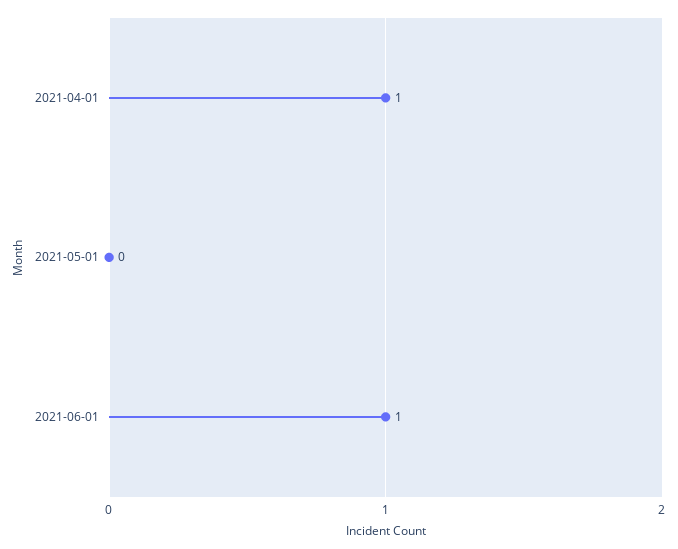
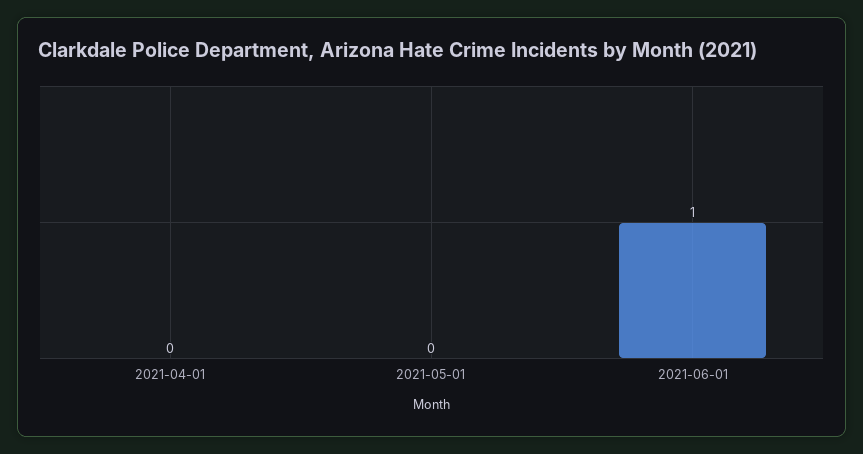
2021-04-01: 1 -> 0

